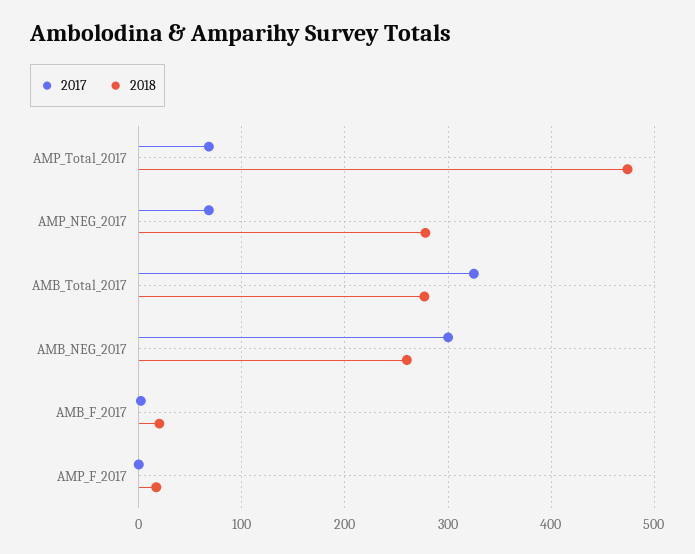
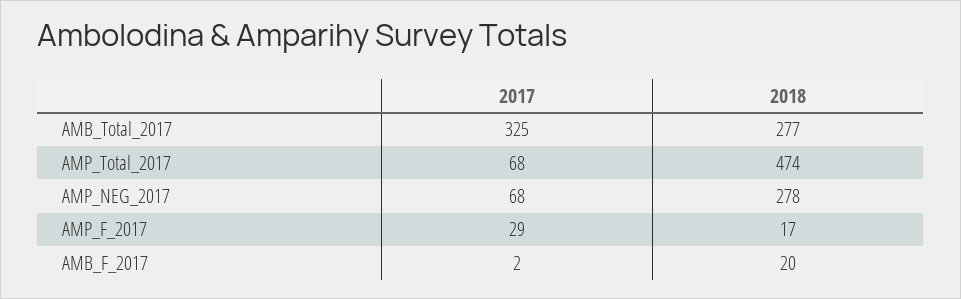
2017, AMB_NEG_2017: 300 -> none
2018, AMB_NEG_2017: 260 -> none
2017, AMP_F_2017: 0 -> 29

